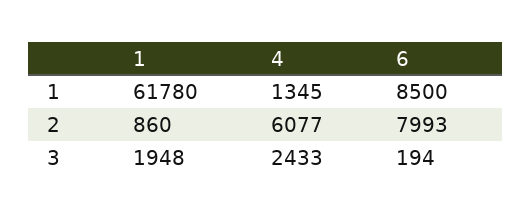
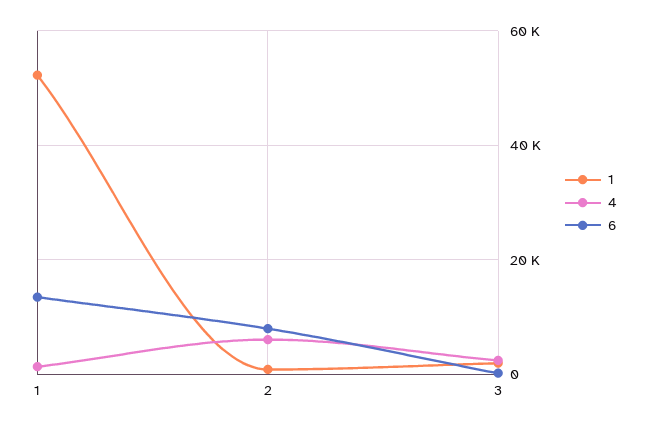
1, 1: 61780 -> 52000
6, 1: 8500 -> 14000

